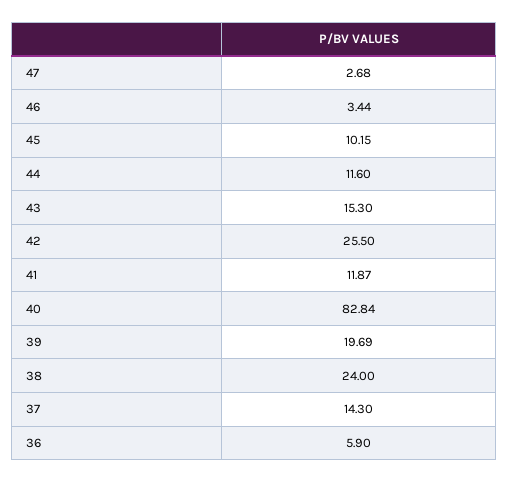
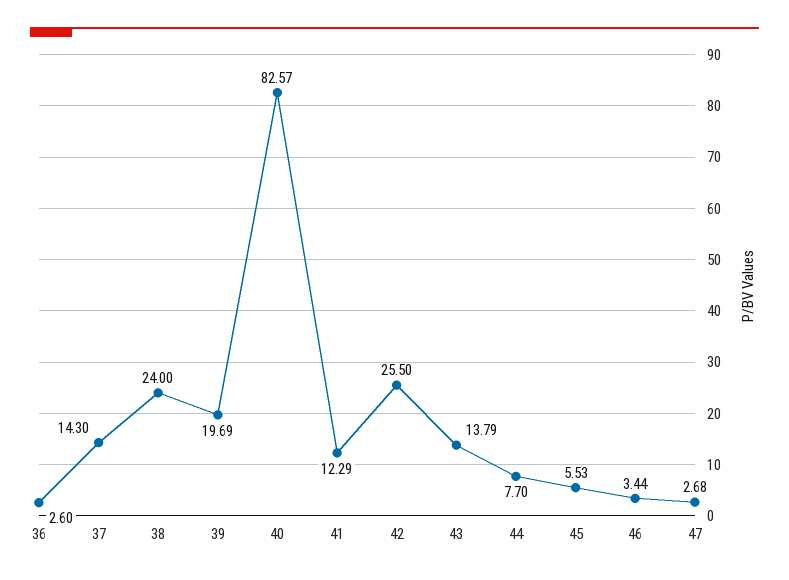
45: 10.15 -> 5.53
44: 11.6 -> 7.7
43: 15.3 -> 13.79
41: 11.87 -> 12.29
40: 82.84 -> 82.57
36: 5.9 -> 2.6

